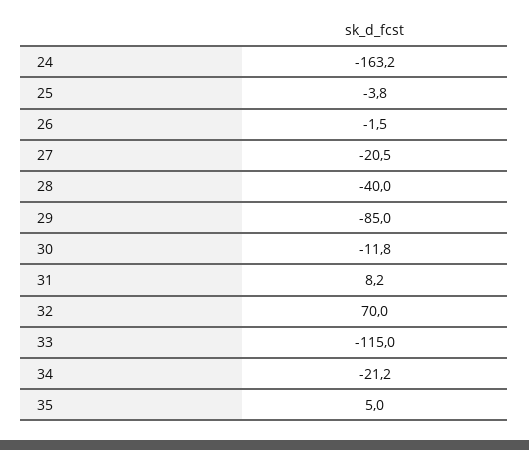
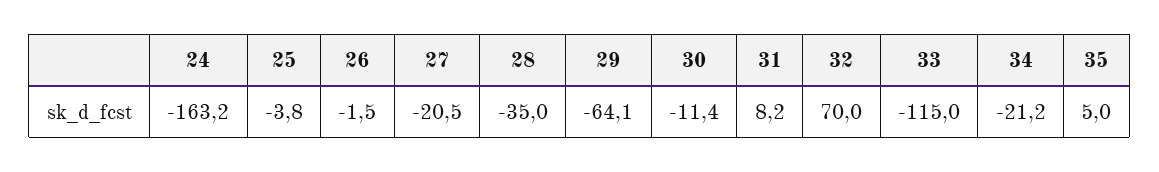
28: -40 -> -35
29: -85 -> -64.1
30: -11.8 -> -11.4

